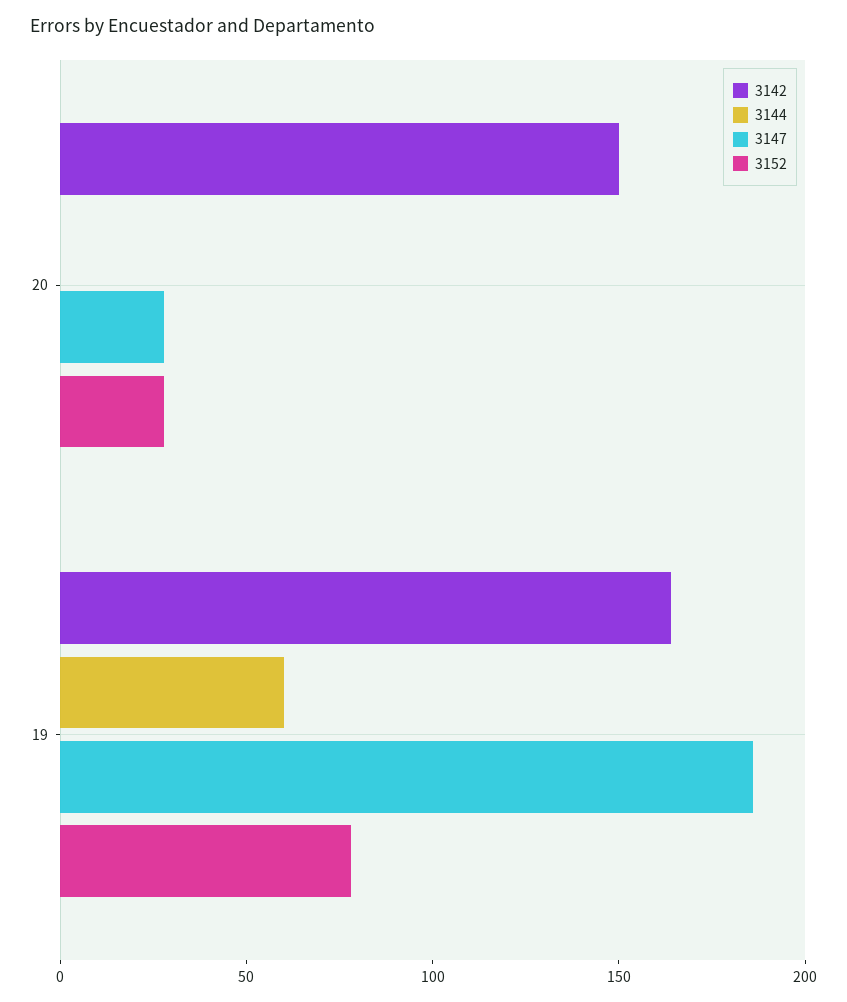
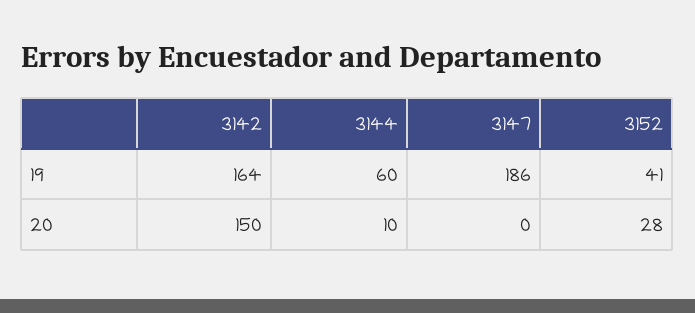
3144, 20: 0 -> 10
3147, 20: 30 -> 0
3152, 19: 80 -> 41

